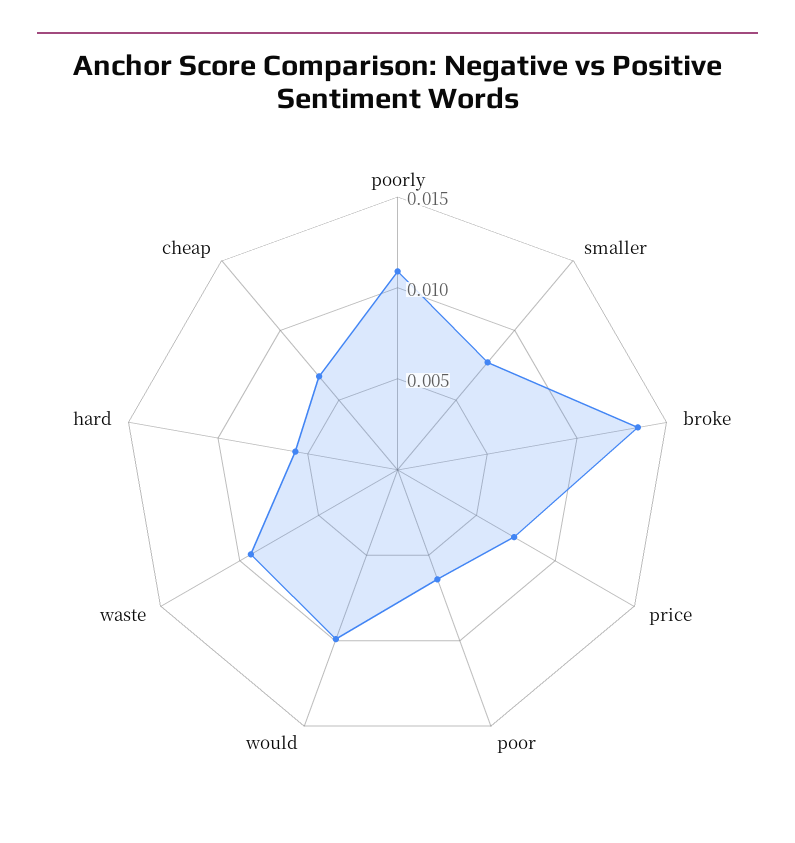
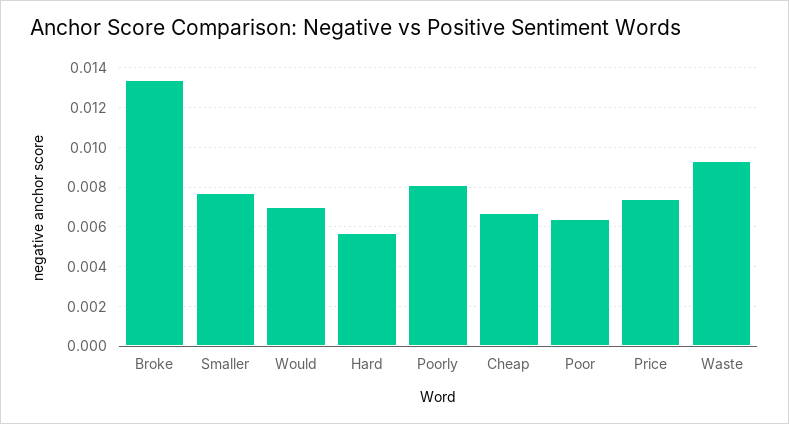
poorly: 0.011 -> 0.008
would: 0.01 -> 0.007

